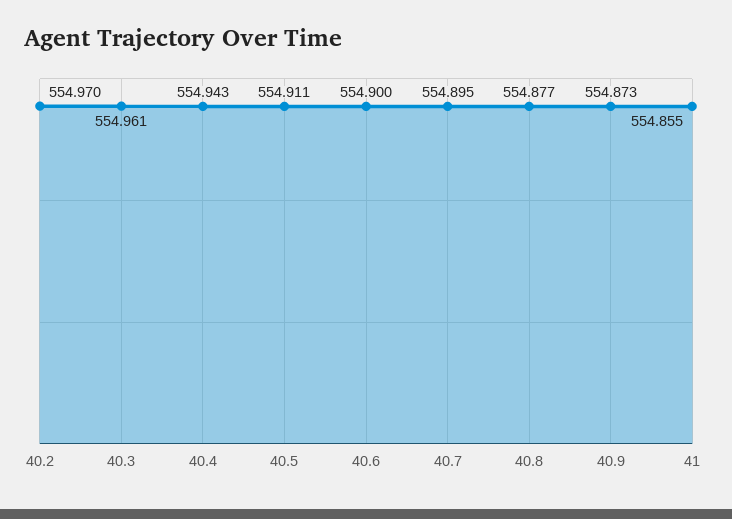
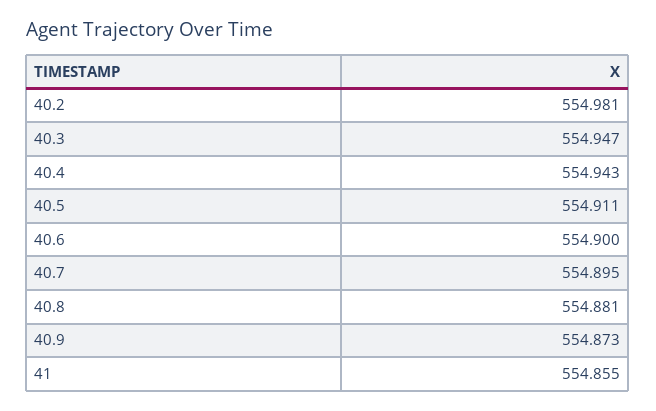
40.2: 554.97 -> 554.981
40.3: 554.961 -> 554.947
40.8: 554.877 -> 554.881

